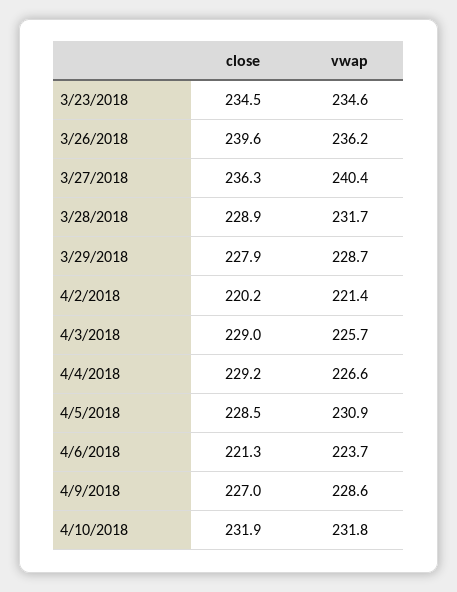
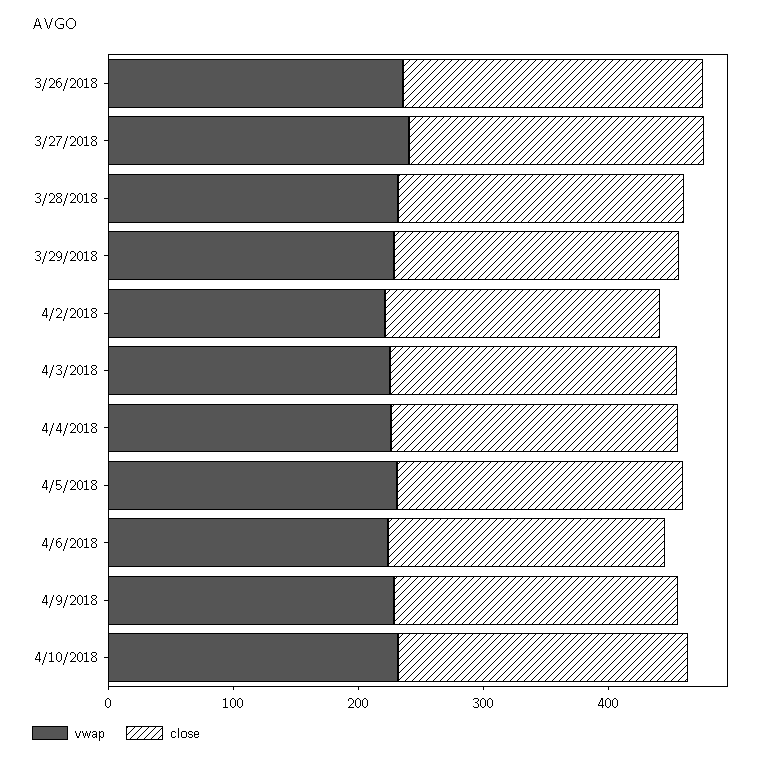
close, 3/23/2018: 234.5 -> none
vwap, 3/23/2018: 234.6 -> none

